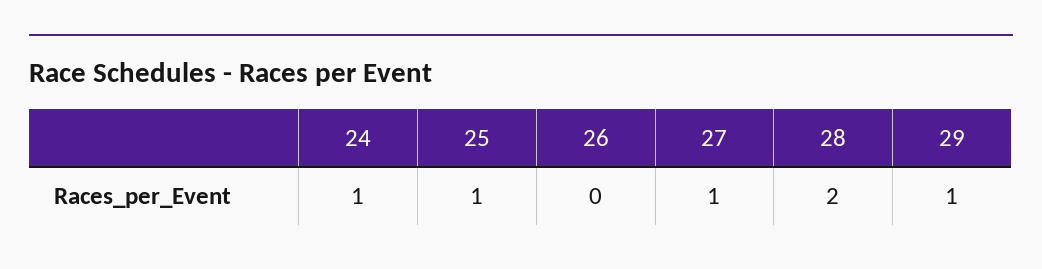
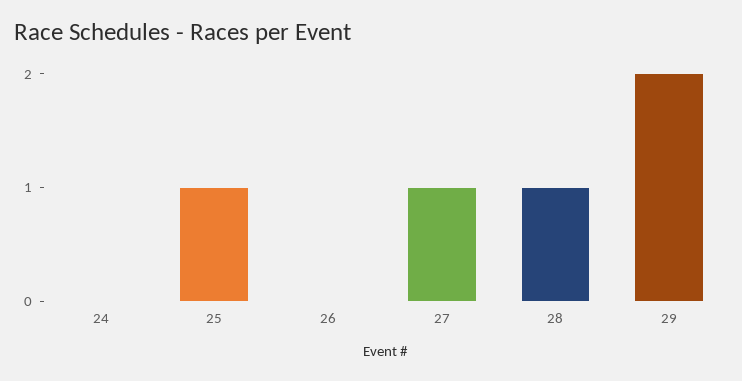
24: 1 -> 0
28: 2 -> 1
29: 1 -> 2

